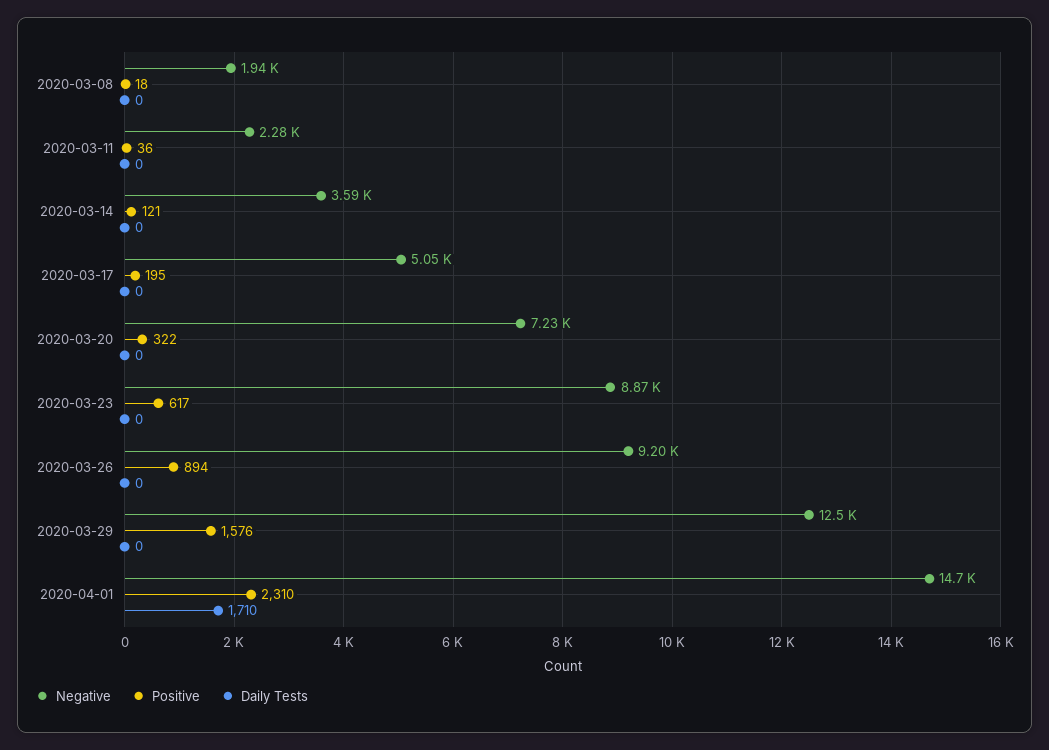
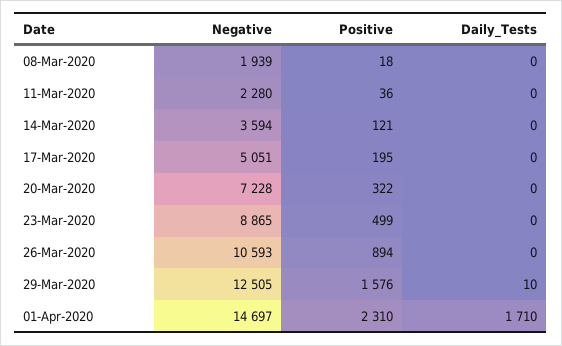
Positive, 2020-03-23: 617 -> 499
Negative, 2020-03-26: 9200 -> 10593
Daily Tests, 2020-03-29: 0 -> 10

